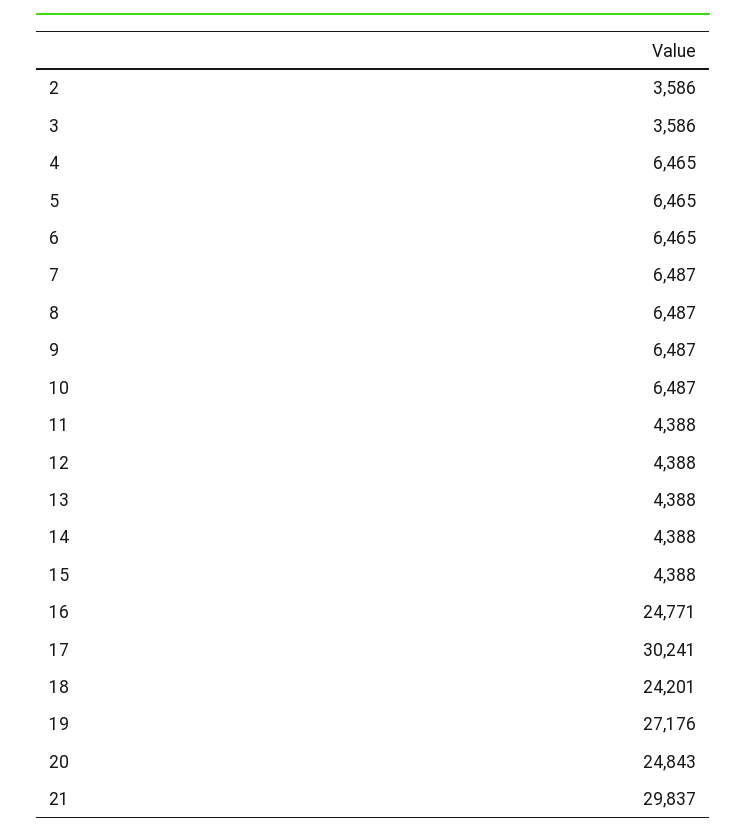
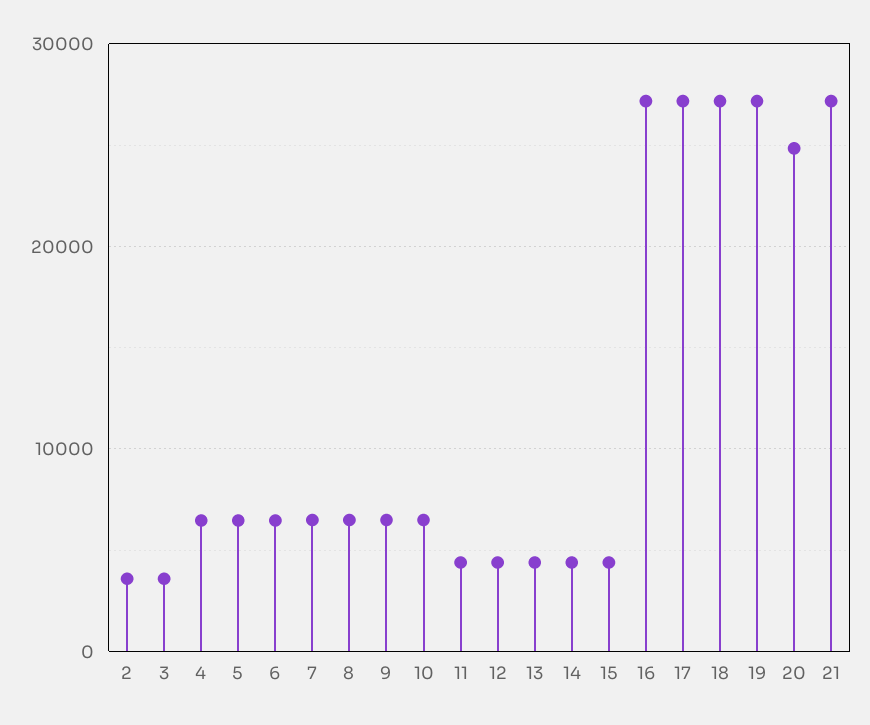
16: 24771 -> 27000
17: 30241 -> 27000
18: 24201 -> 27000
21: 29837 -> 27000

